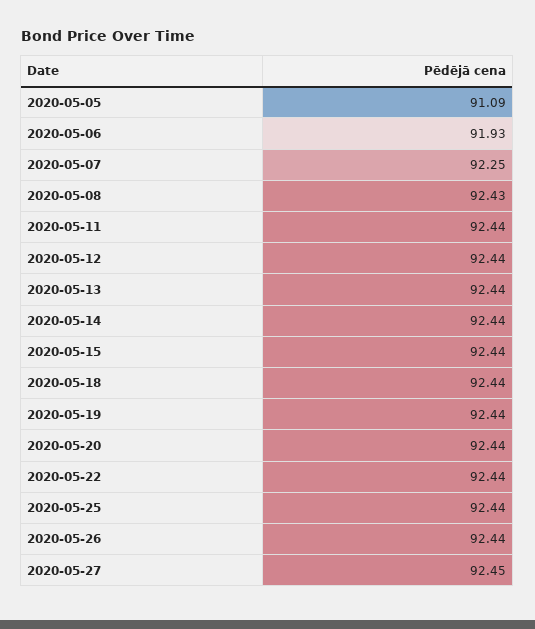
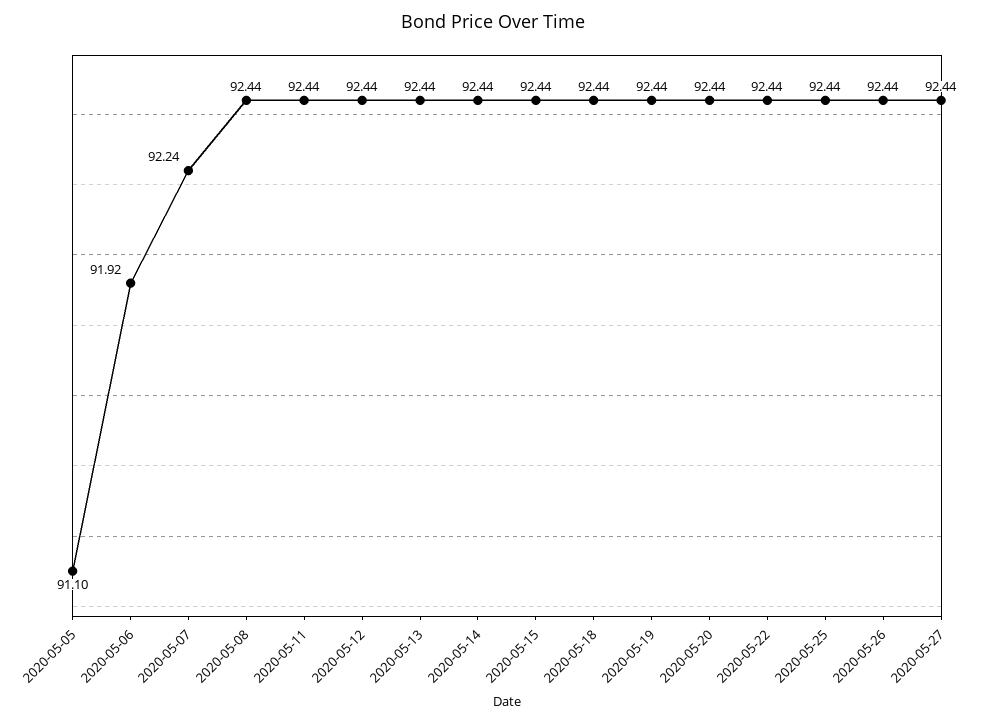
2020-05-05: 91.09 -> 91.1
2020-05-06: 91.93 -> 91.92
2020-05-07: 92.25 -> 92.24
2020-05-08: 92.43 -> 92.44
2020-05-27: 92.45 -> 92.44

